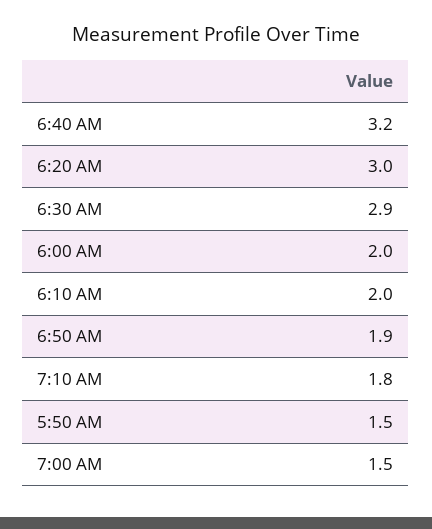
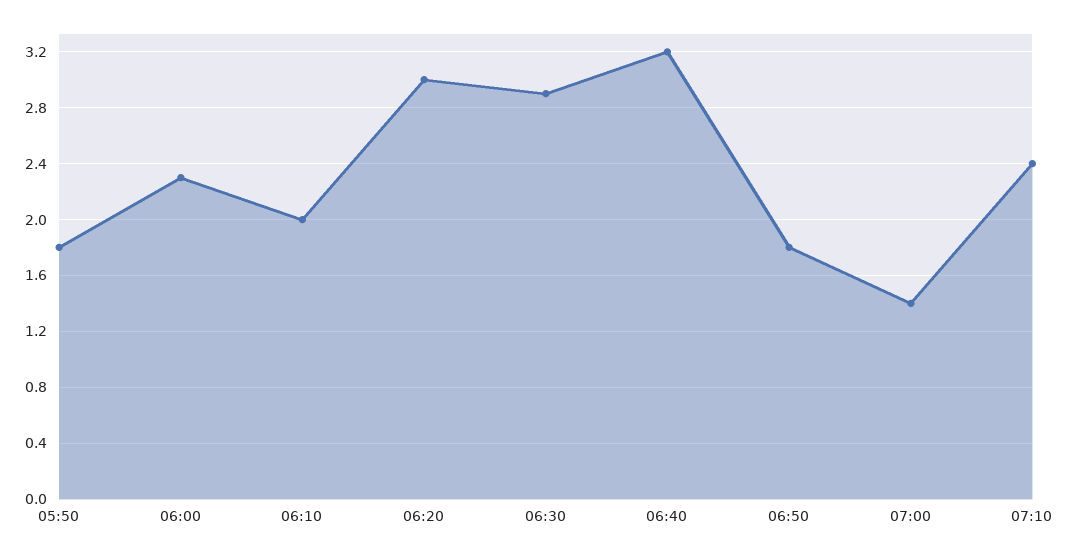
6:00 AM: 2 -> 2.3
6:50 AM: 1.9 -> 1.8
7:10 AM: 1.8 -> 2.4
5:50 AM: 1.5 -> 1.8
7:00 AM: 1.5 -> 1.4

